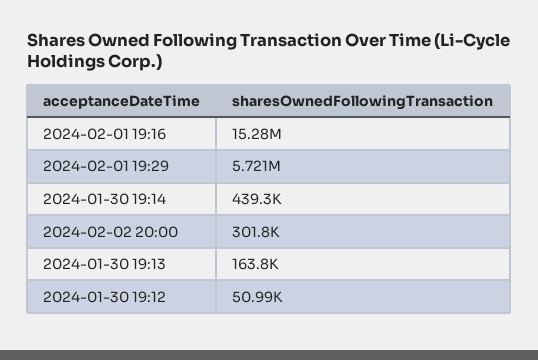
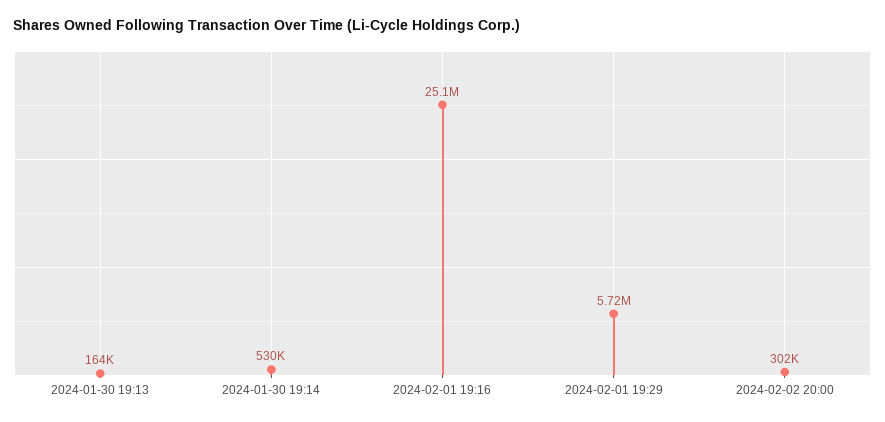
2024-02-01 19:16: 15280000 -> 25100000
2024-01-30 19:14: 439300 -> 530000
2024-01-30 19:12: 50990 -> none

